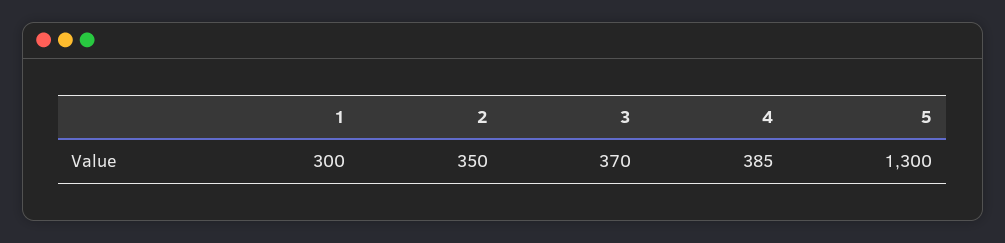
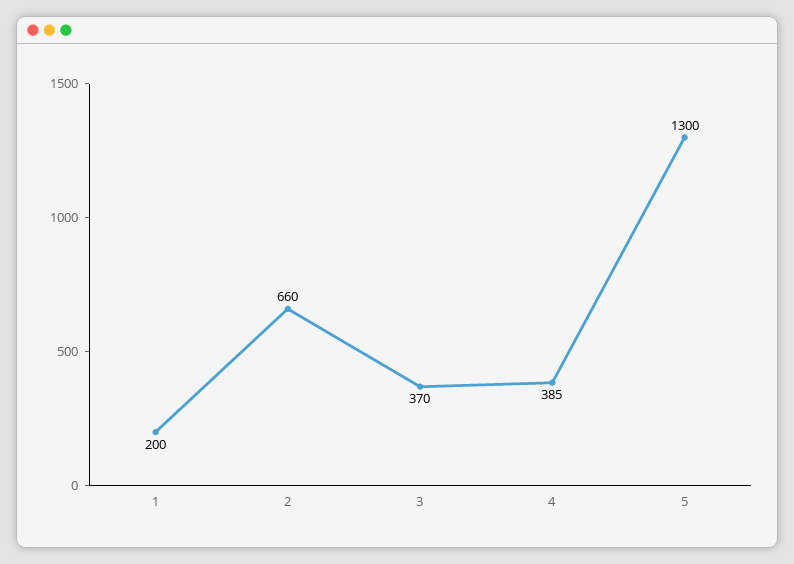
1: 300 -> 200
2: 350 -> 660

